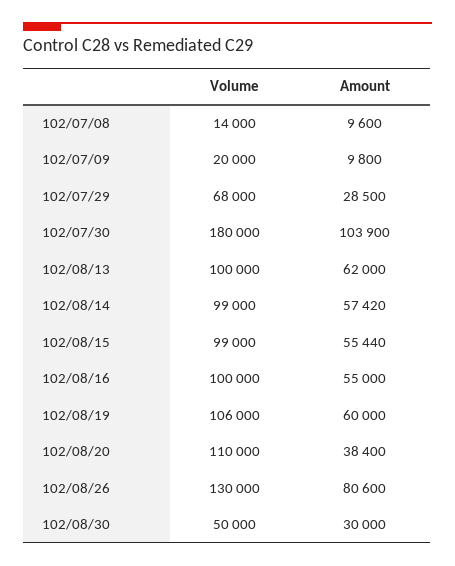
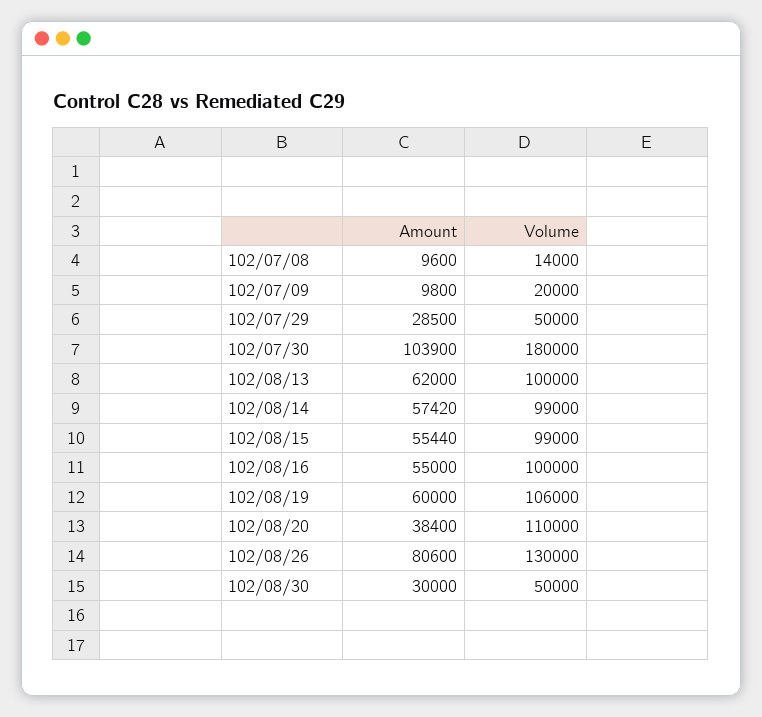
Volume, 102/07/29: 68000 -> 50000

